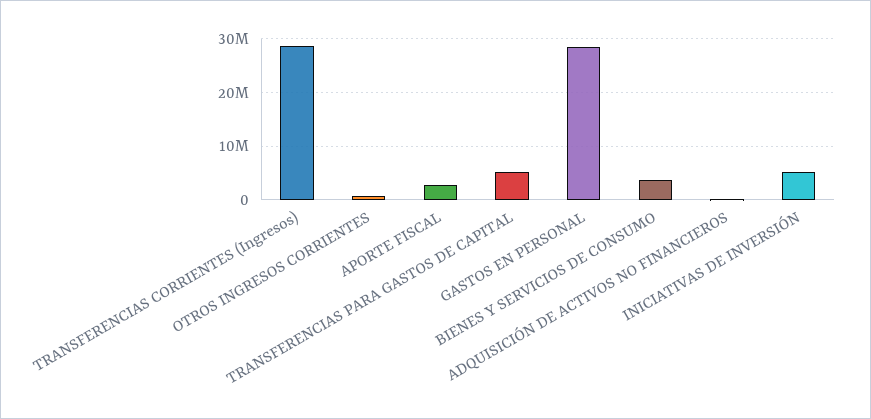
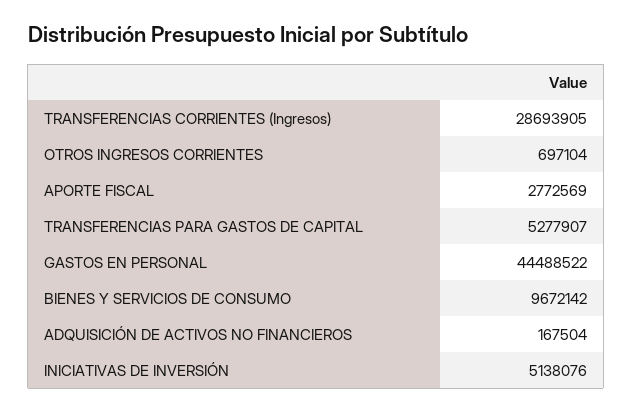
GASTOS EN PERSONAL: 28000000 -> 44488522
BIENES Y SERVICIOS DE CONSUMO: 4000000 -> 9672142

